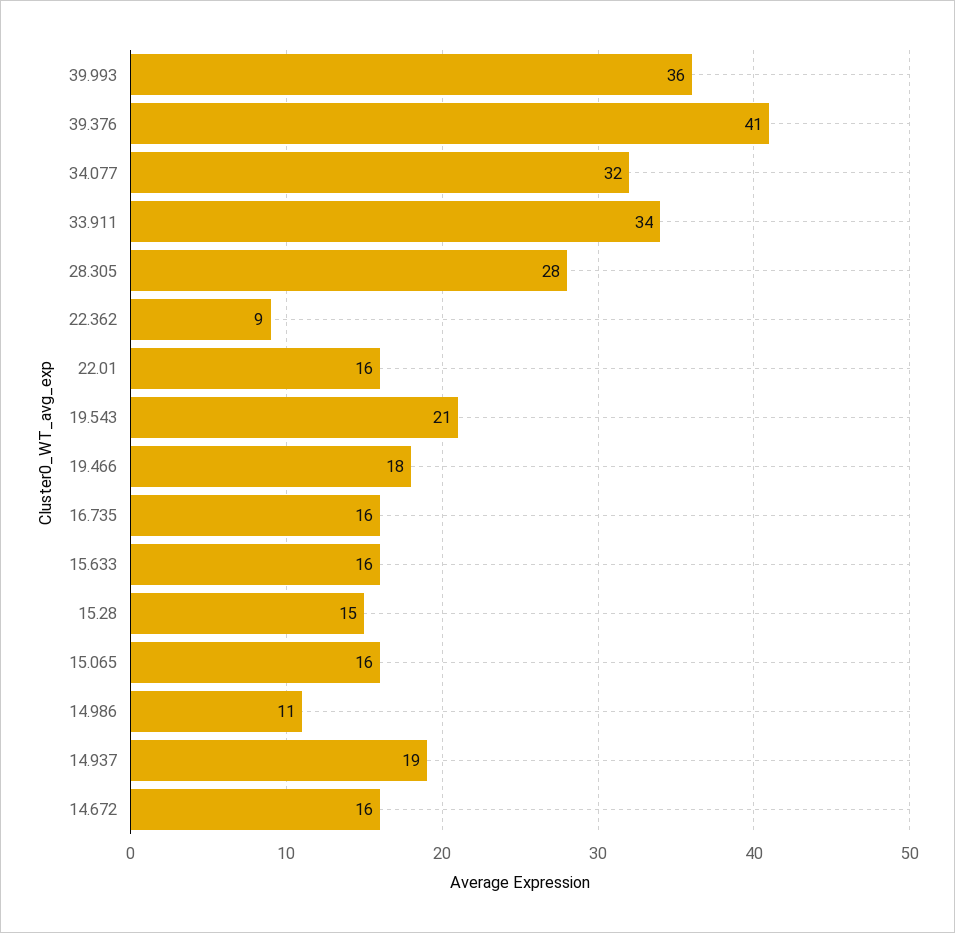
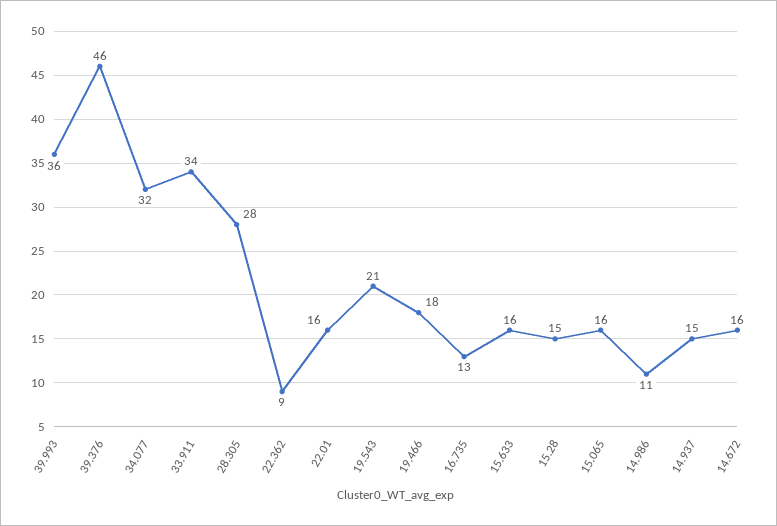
39.376: 41 -> 46
16.735: 16 -> 13
14.937: 19 -> 15

